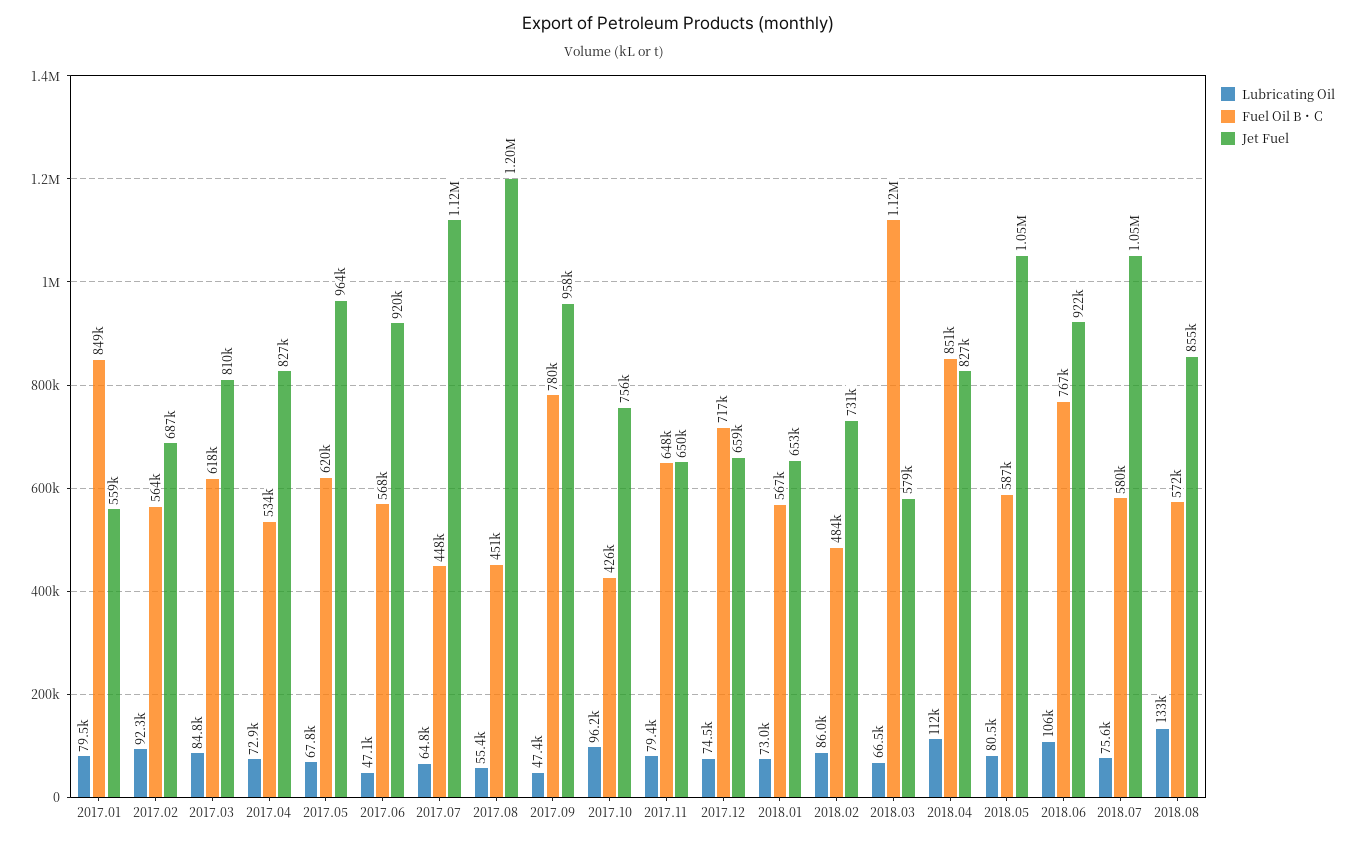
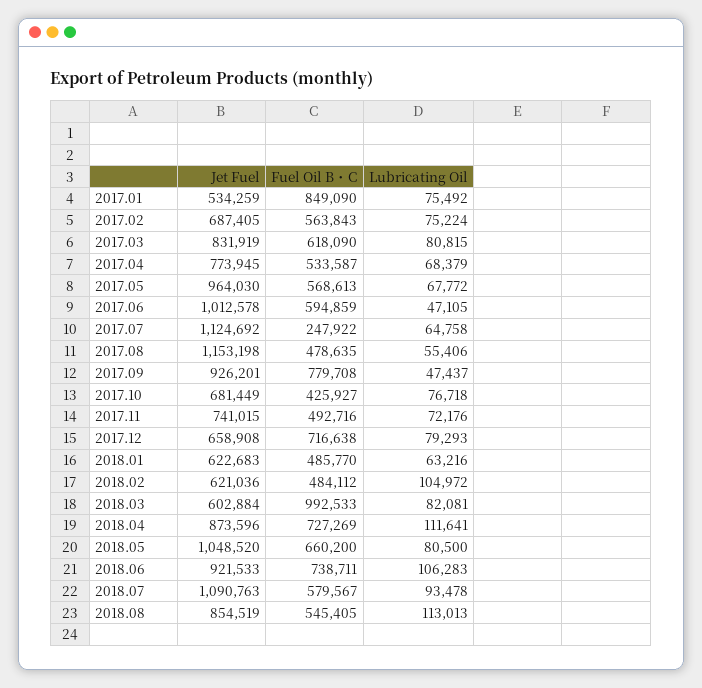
Lubricating Oil, 2017.01: 79500 -> 75492
Jet Fuel, 2017.01: 559000 -> 534259
Lubricating Oil, 2017.02: 92300 -> 75224
Lubricating Oil, 2017.03: 84800 -> 80815
Jet Fuel, 2017.03: 810000 -> 831919
Lubricating Oil, 2017.04: 72900 -> 68379
Jet Fuel, 2017.04: 827000 -> 773945
Fuel Oil B・C, 2017.05: 620000 -> 568613
Fuel Oil B・C, 2017.06: 568000 -> 594859
Jet Fuel, 2017.06: 920000 -> 1012578
Fuel Oil B・C, 2017.07: 448000 -> 247922
Fuel Oil B・C, 2017.08: 451000 -> 478635
Jet Fuel, 2017.08: 1200000 -> 1153198
Jet Fuel, 2017.09: 958000 -> 926201
Lubricating Oil, 2017.10: 96200 -> 76718
Jet Fuel, 2017.10: 756000 -> 681449
Lubricating Oil, 2017.11: 79400 -> 72176
Fuel Oil B・C, 2017.11: 648000 -> 492716
Jet Fuel, 2017.11: 650000 -> 741015
Lubricating Oil, 2017.12: 74500 -> 79293
Lubricating Oil, 2018.01: 73000 -> 63216
Fuel Oil B・C, 2018.01: 567000 -> 485770
Jet Fuel, 2018.01: 653000 -> 622683
Lubricating Oil, 2018.02: 86000 -> 104972
Jet Fuel, 2018.02: 731000 -> 621036
Lubricating Oil, 2018.03: 66500 -> 82081
Fuel Oil B・C, 2018.03: 1120000 -> 992533
Jet Fuel, 2018.03: 579000 -> 602884
Fuel Oil B・C, 2018.04: 851000 -> 727269
Jet Fuel, 2018.04: 827000 -> 873596
Fuel Oil B・C, 2018.05: 587000 -> 660200
Fuel Oil B・C, 2018.06: 767000 -> 738711
Lubricating Oil, 2018.07: 75600 -> 93478
Jet Fuel, 2018.07: 1050000 -> 1090763
Lubricating Oil, 2018.08: 133000 -> 113013
Fuel Oil B・C, 2018.08: 572000 -> 545405

